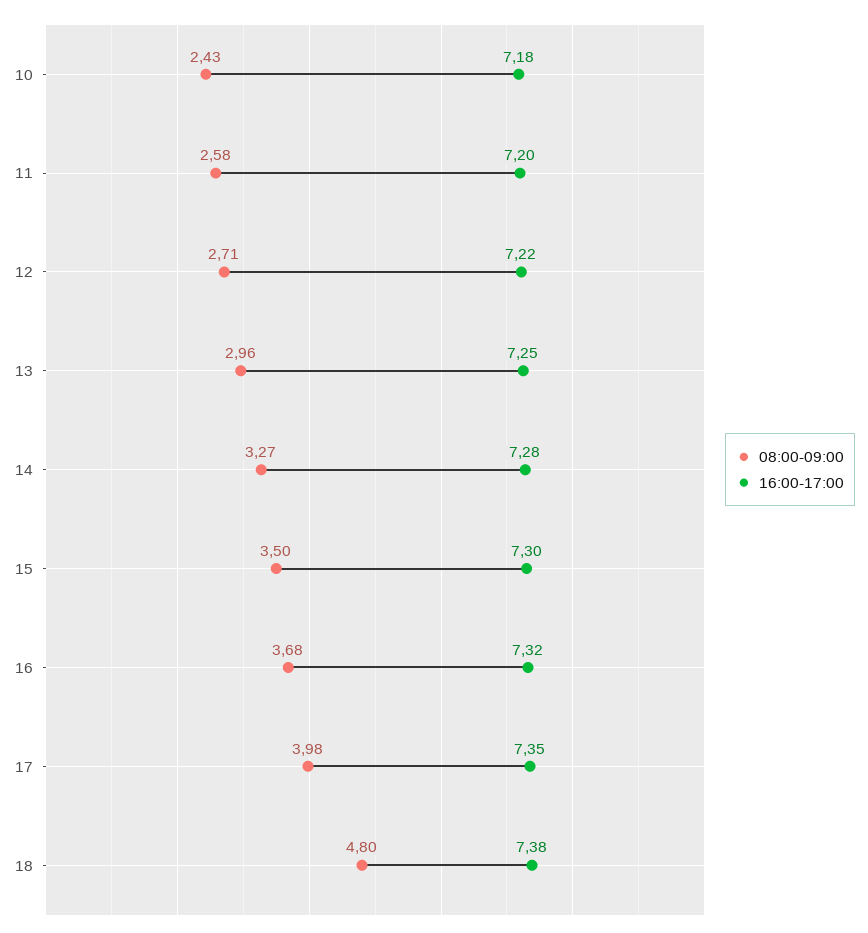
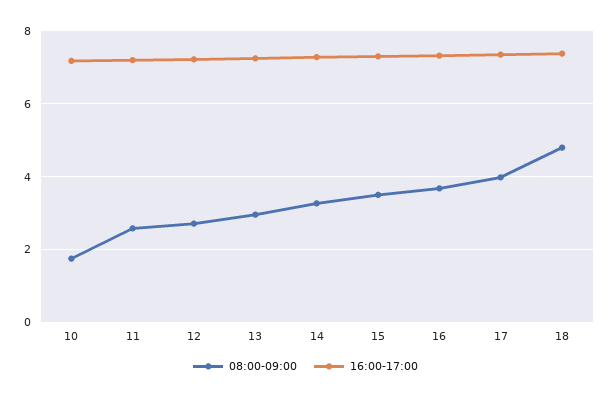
08:00-09:00, 10: 2.43 -> 1.8

